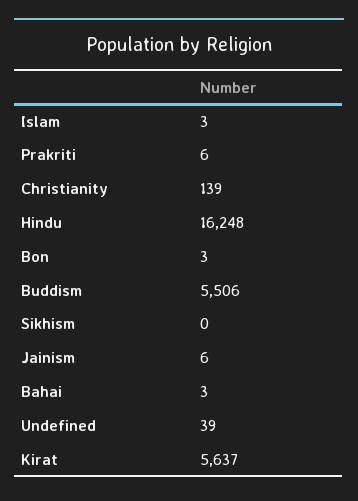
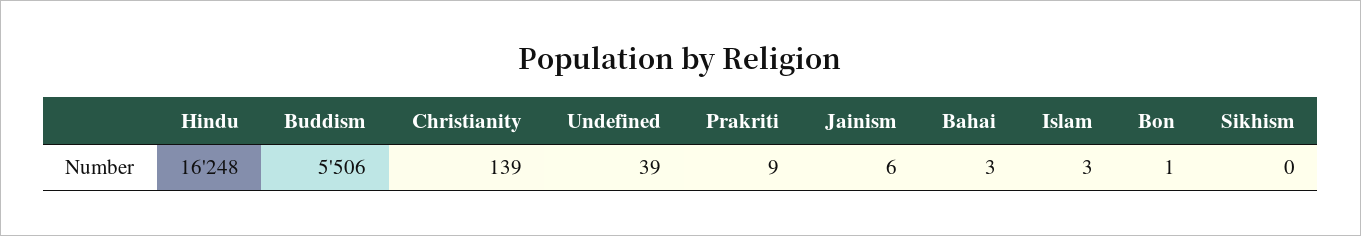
Prakriti: 6 -> 9
Bon: 3 -> 1
Kirat: 5637 -> none

